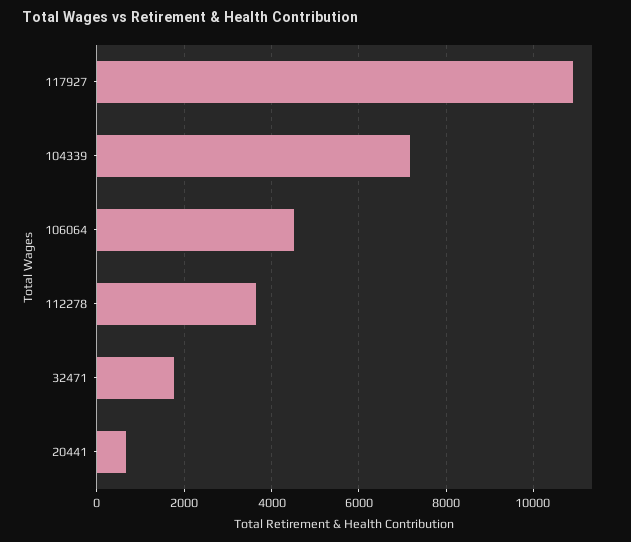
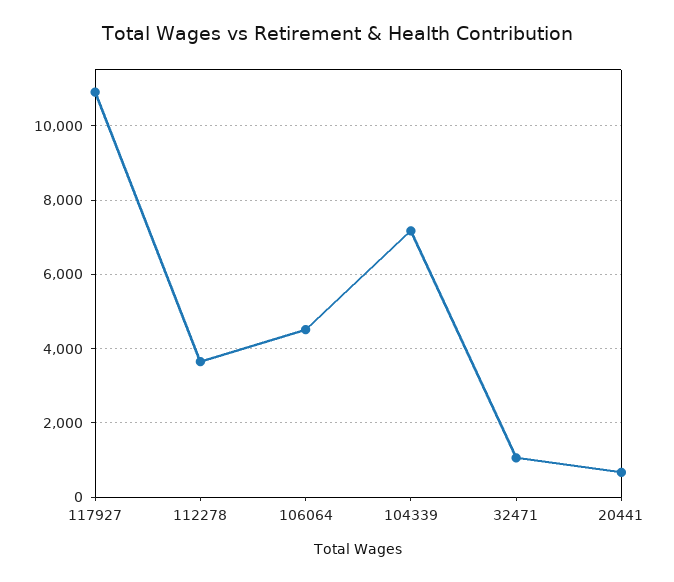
32471: 1800 -> 1000

